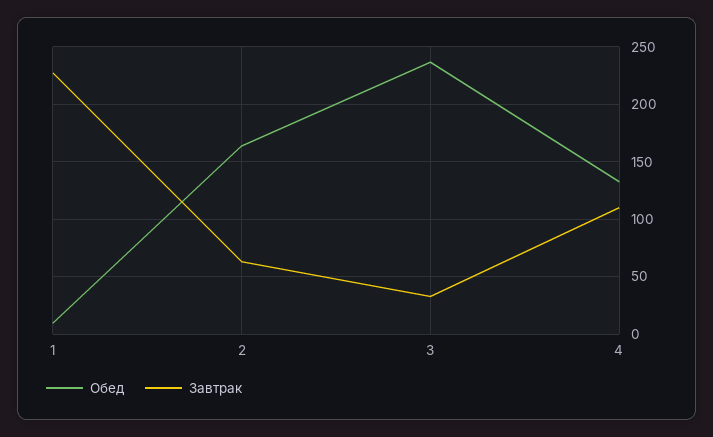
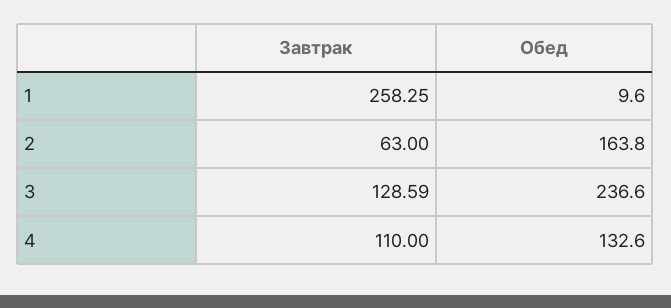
Завтрак, 1: 230 -> 258.25
Завтрак, 3: 30 -> 128.59

